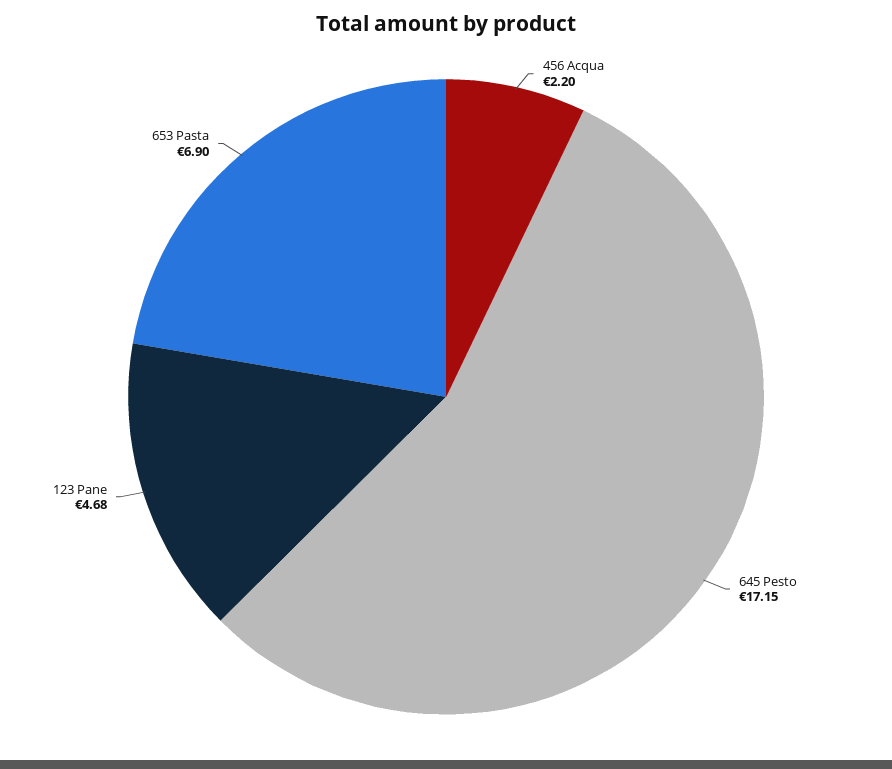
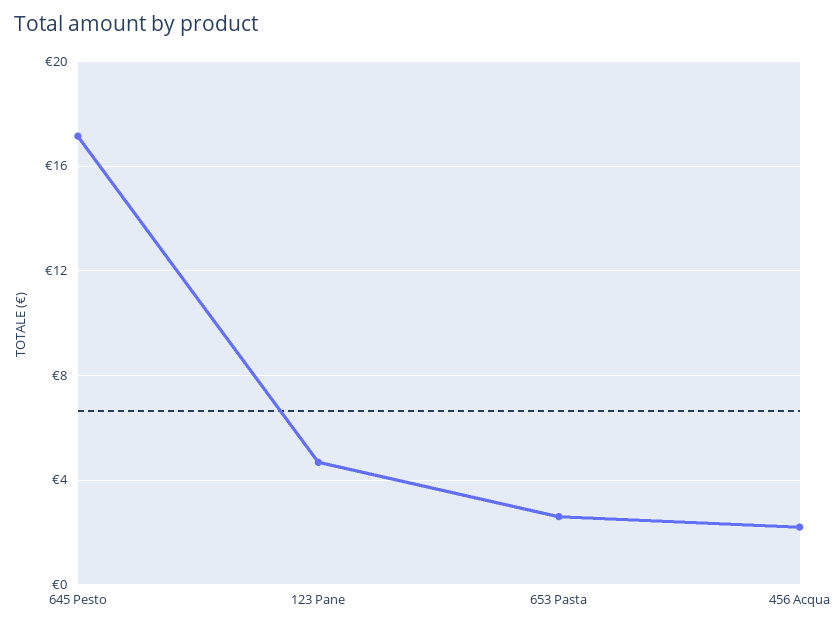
653 Pasta: 6.9 -> 2.5

